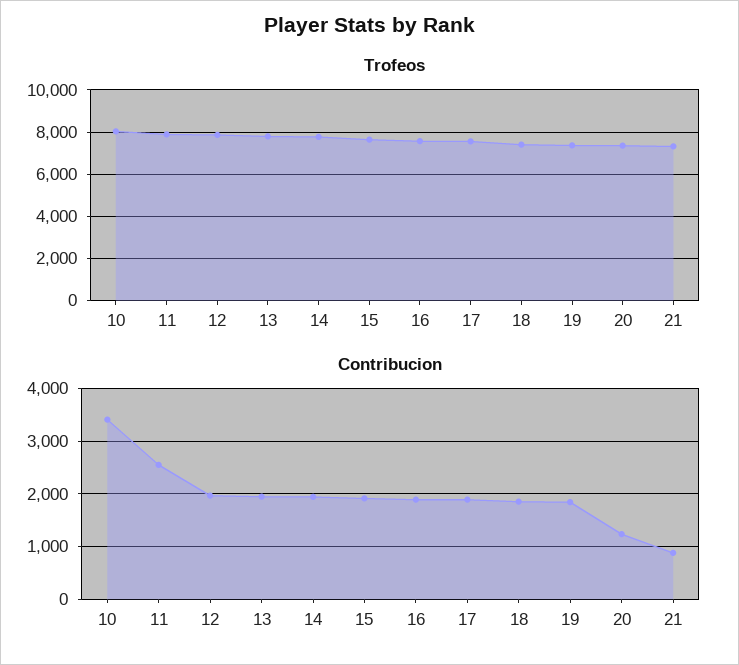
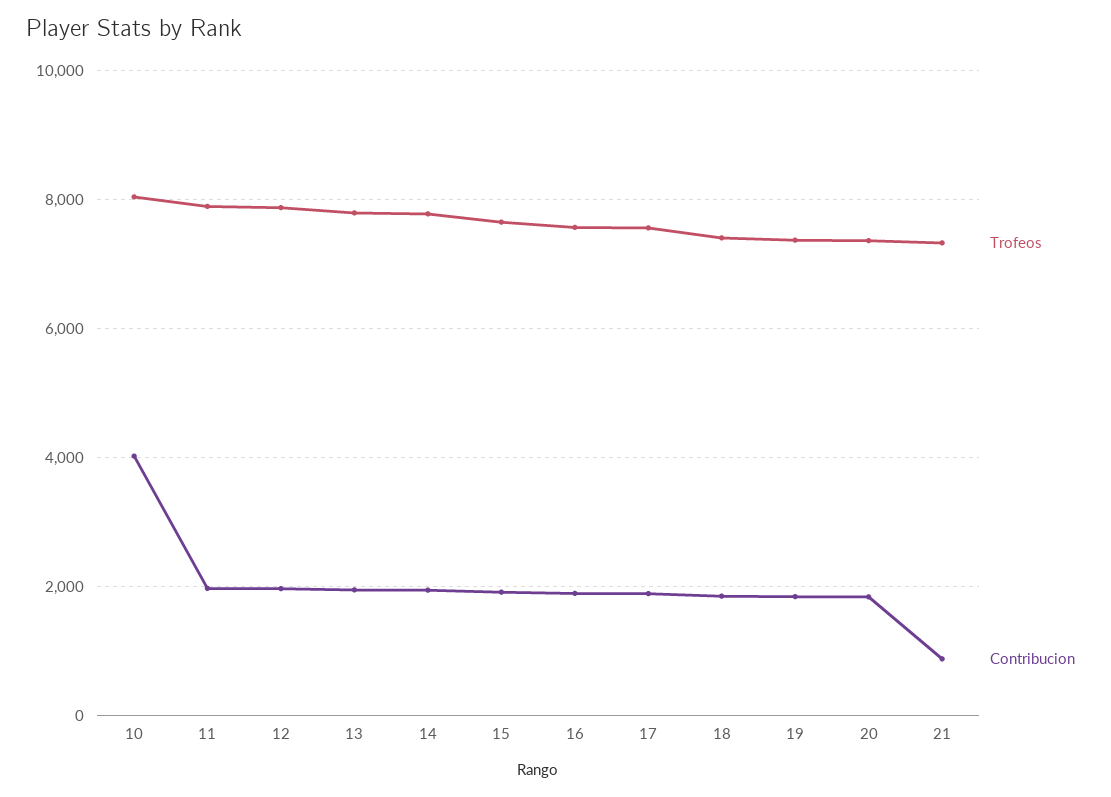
Contribucion, 10: 3400 -> 4000
Contribucion, 11: 2600 -> 2000
Contribucion, 20: 1200 -> 1800

